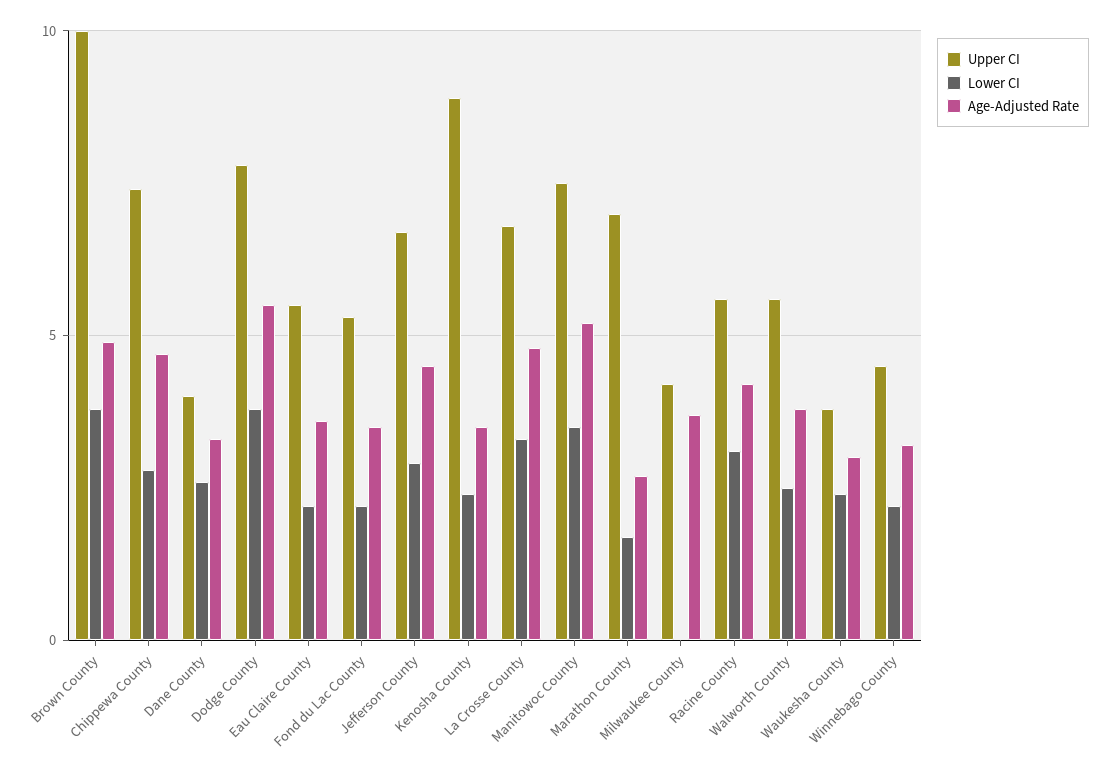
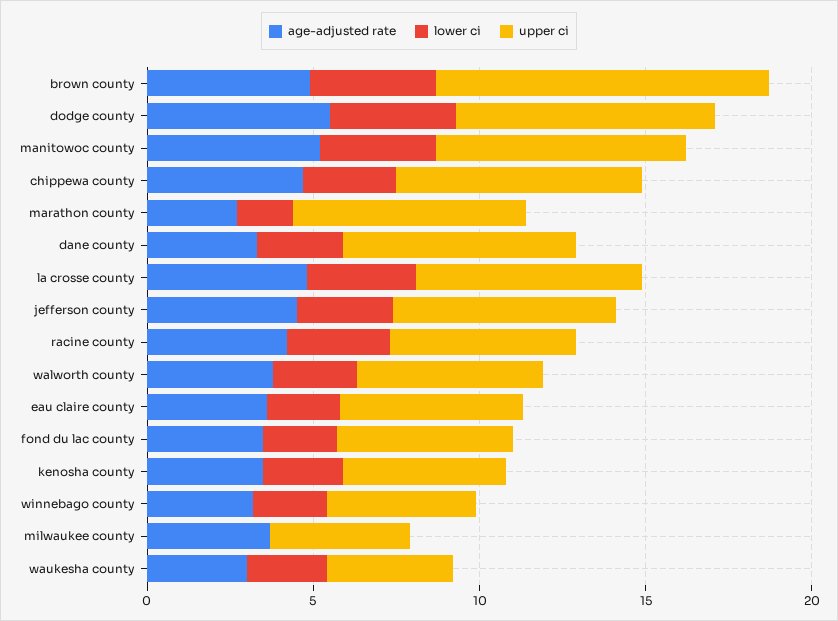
Upper CI, Dane County: 4 -> 7
Upper CI, Kenosha County: 9 -> 5

